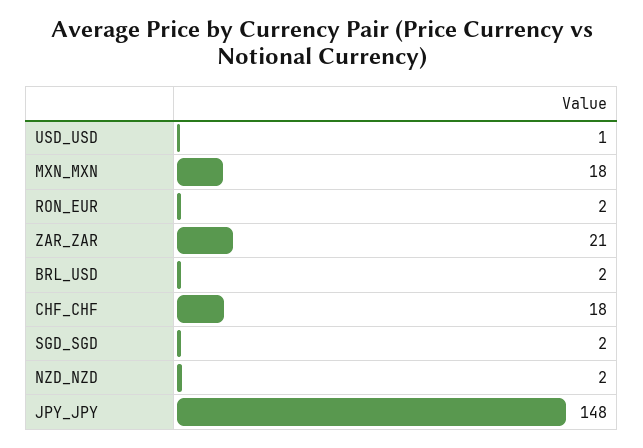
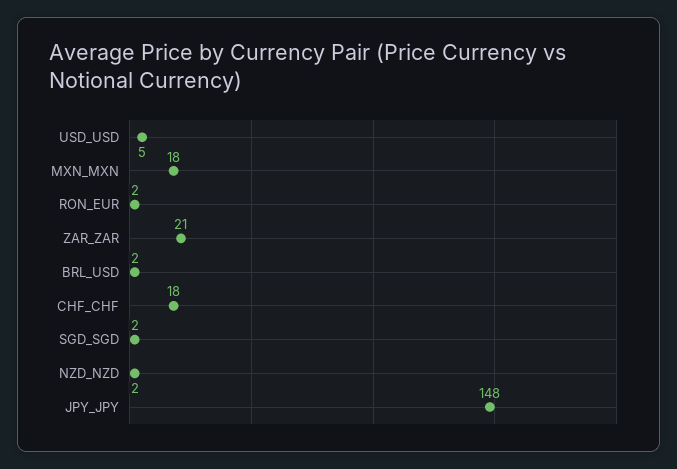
USD_USD: 1 -> 5

